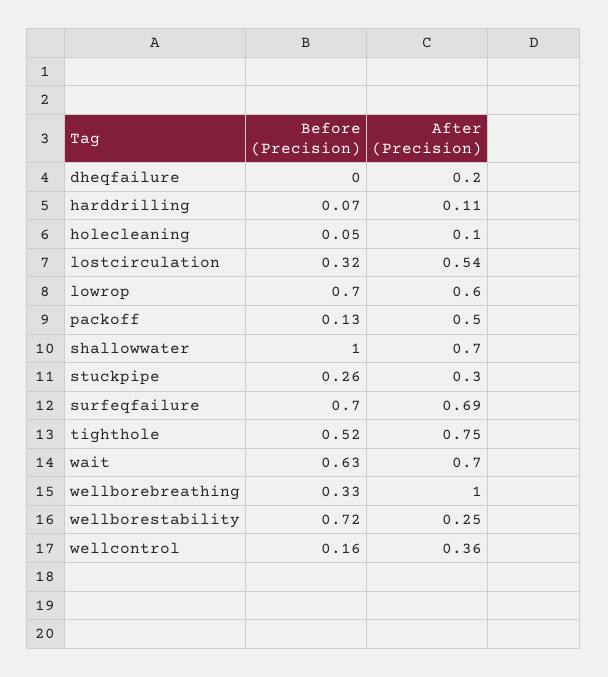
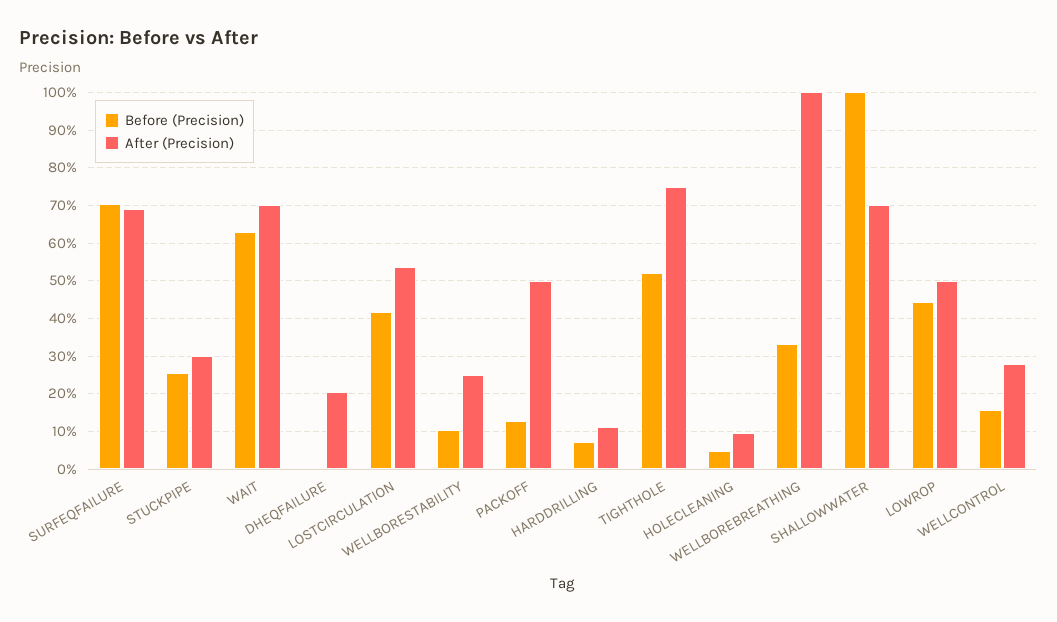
Before (Precision), lostcirculation: 0.32 -> 0.42
Before (Precision), lowrop: 0.7 -> 0.44
After (Precision), lowrop: 0.6 -> 0.5
Before (Precision), wellborestability: 0.72 -> 0.1
After (Precision), wellcontrol: 0.36 -> 0.28

